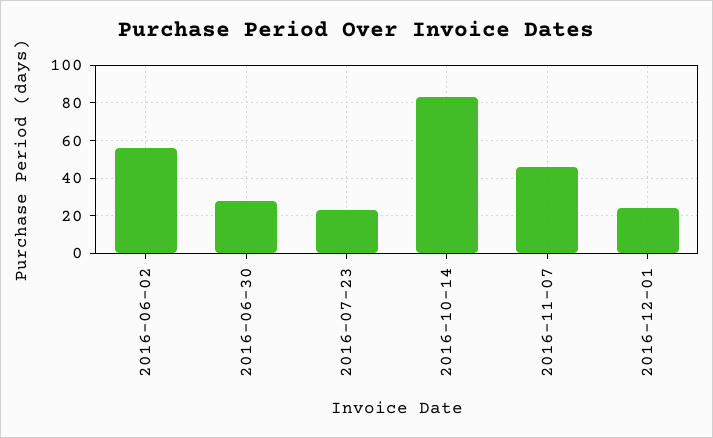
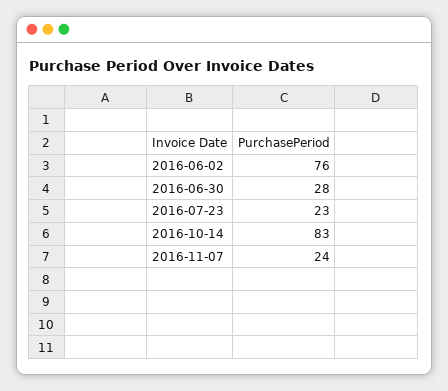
2016-06-02: 55 -> 76
2016-11-07: 45 -> 24
2016-12-01: 25 -> none

